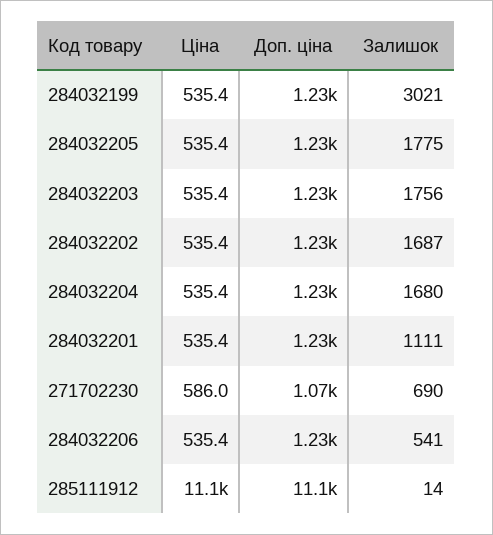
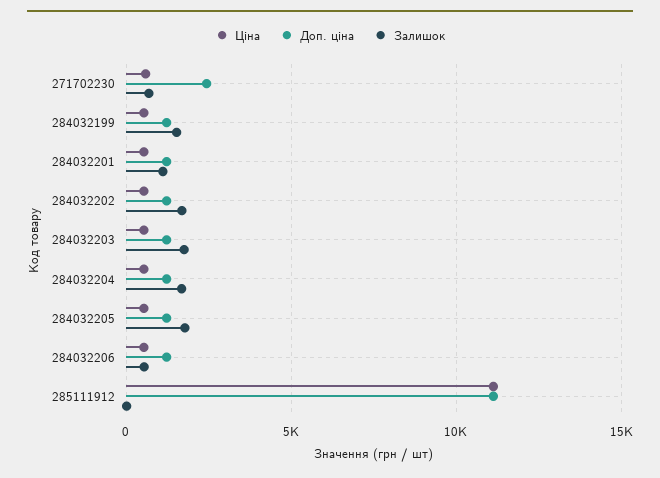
Залишок, 284032199: 3021 -> 1500
Доп. ціна, 271702230: 1070 -> 2500

